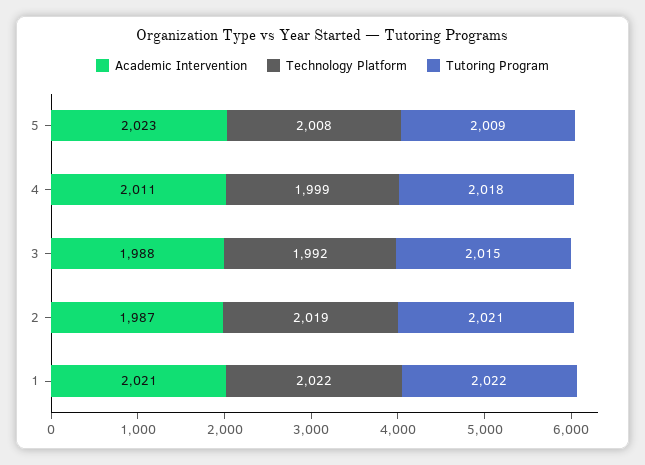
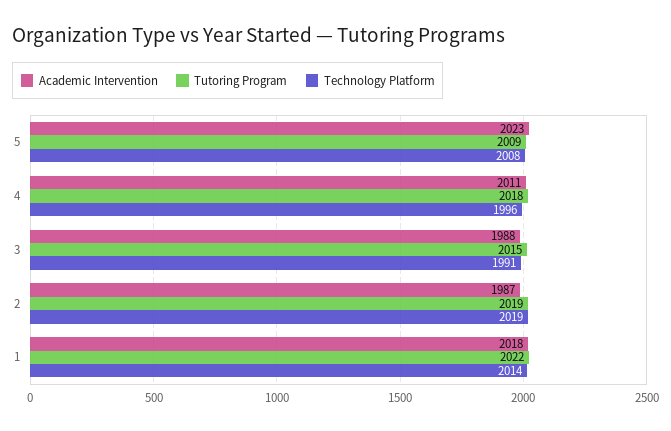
Technology Platform, 4: 1999 -> 1996
Technology Platform, 3: 1992 -> 1991
Tutoring Program, 2: 2021 -> 2019
Academic Intervention, 1: 2021 -> 2018
Technology Platform, 1: 2022 -> 2014

